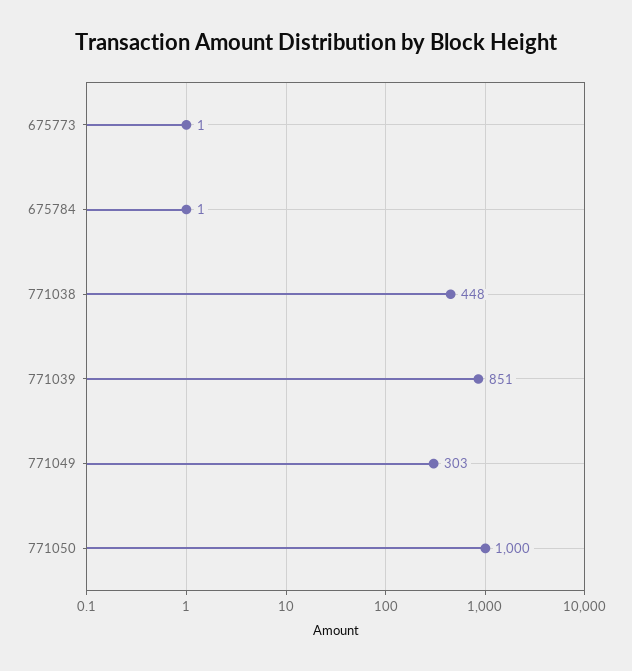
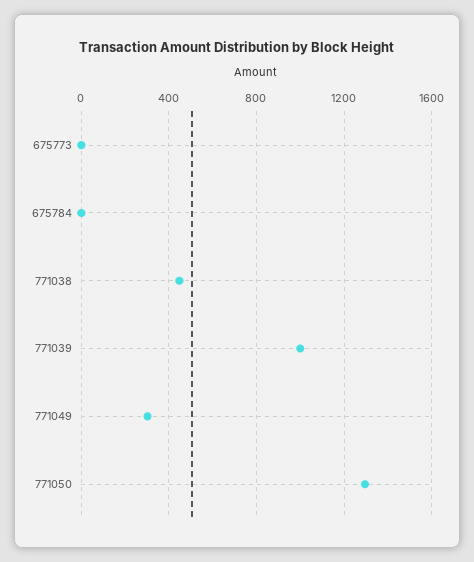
771039: 851 -> 1000
771050: 1000 -> 1300

